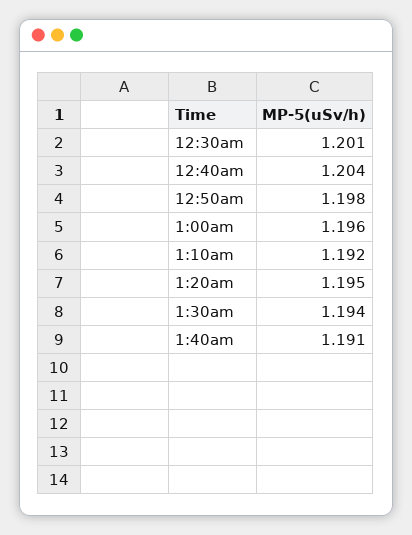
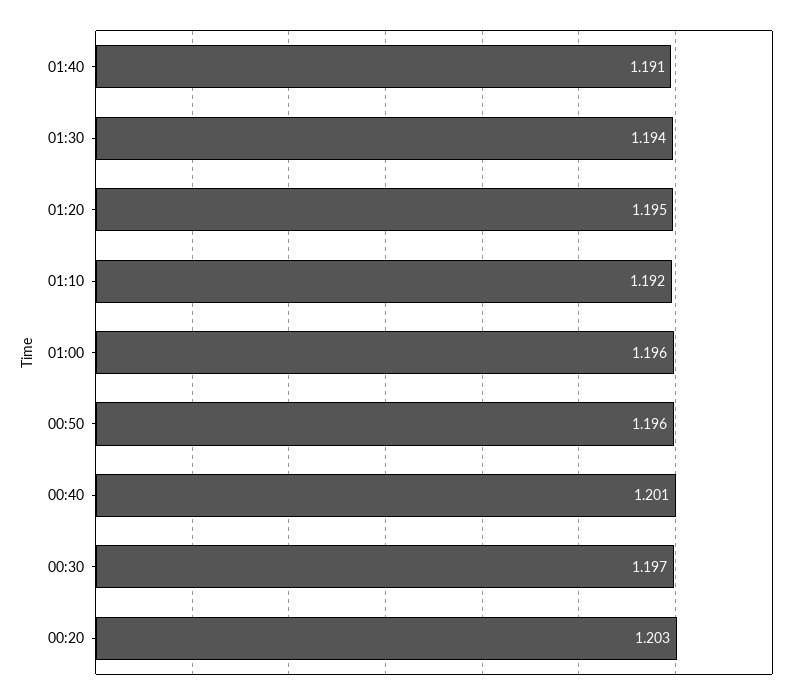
12:30am: 1.201 -> 1.197
12:40am: 1.204 -> 1.201
12:50am: 1.198 -> 1.196
00:20: none -> 1.203

